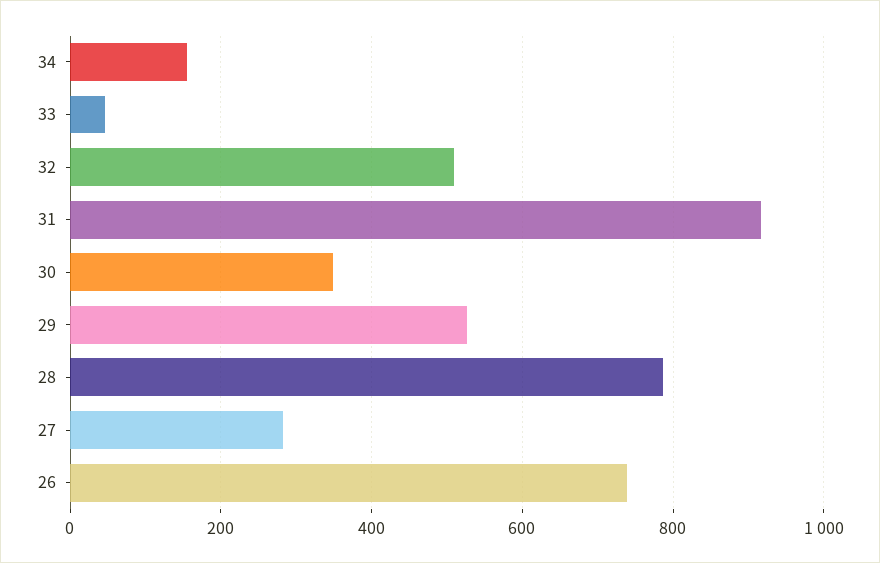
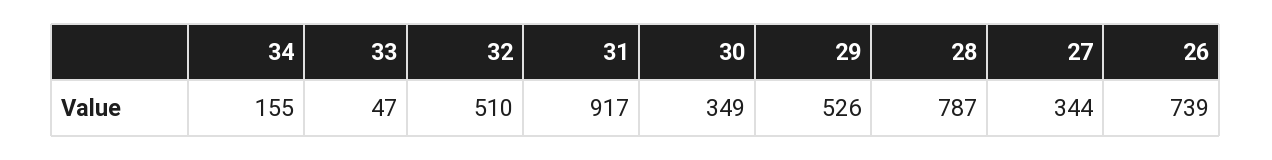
27: 280 -> 344

